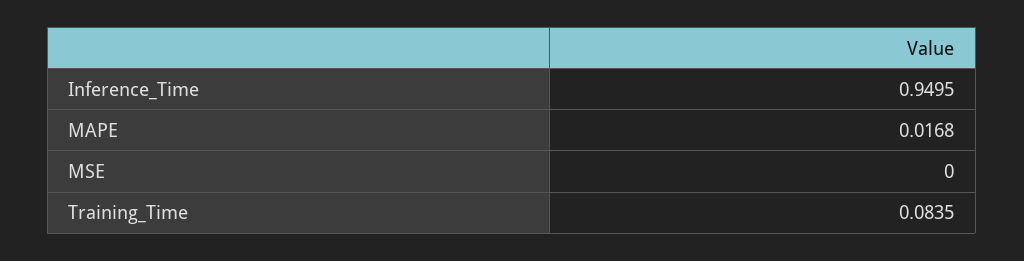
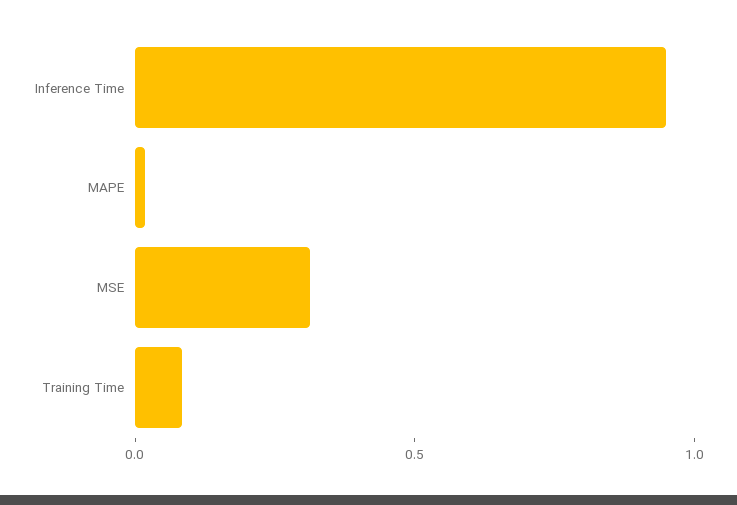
MSE: 0 -> 0.3

